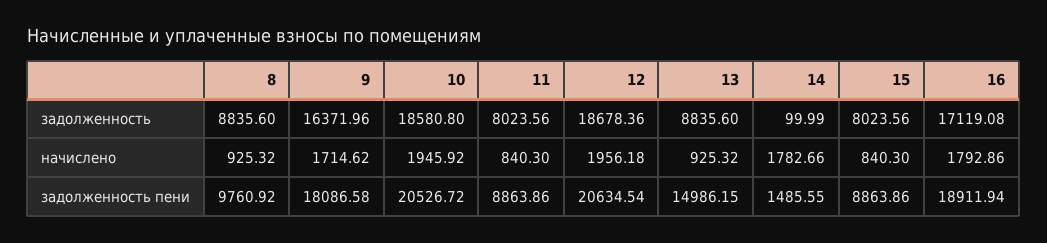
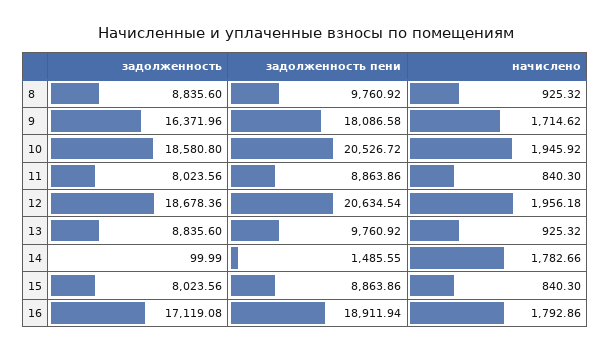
13, задолженность пени: 14986.15 -> 9760.92

